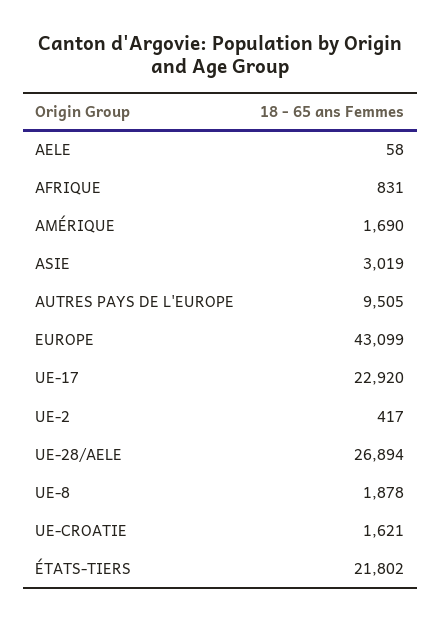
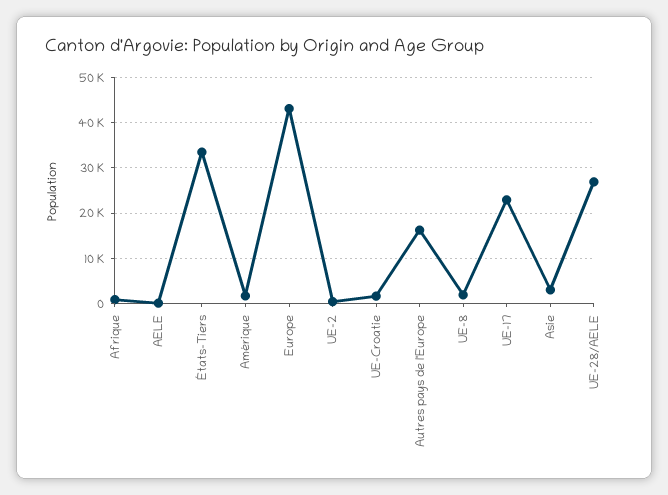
AUTRES PAYS DE L'EUROPE: 9505 -> 16000
ÉTATS-TIERS: 21802 -> 34000

